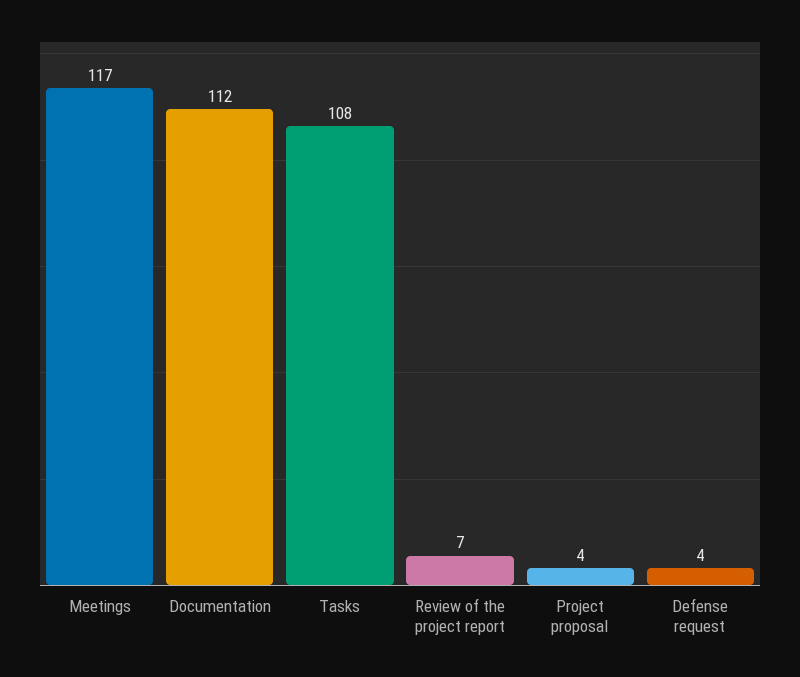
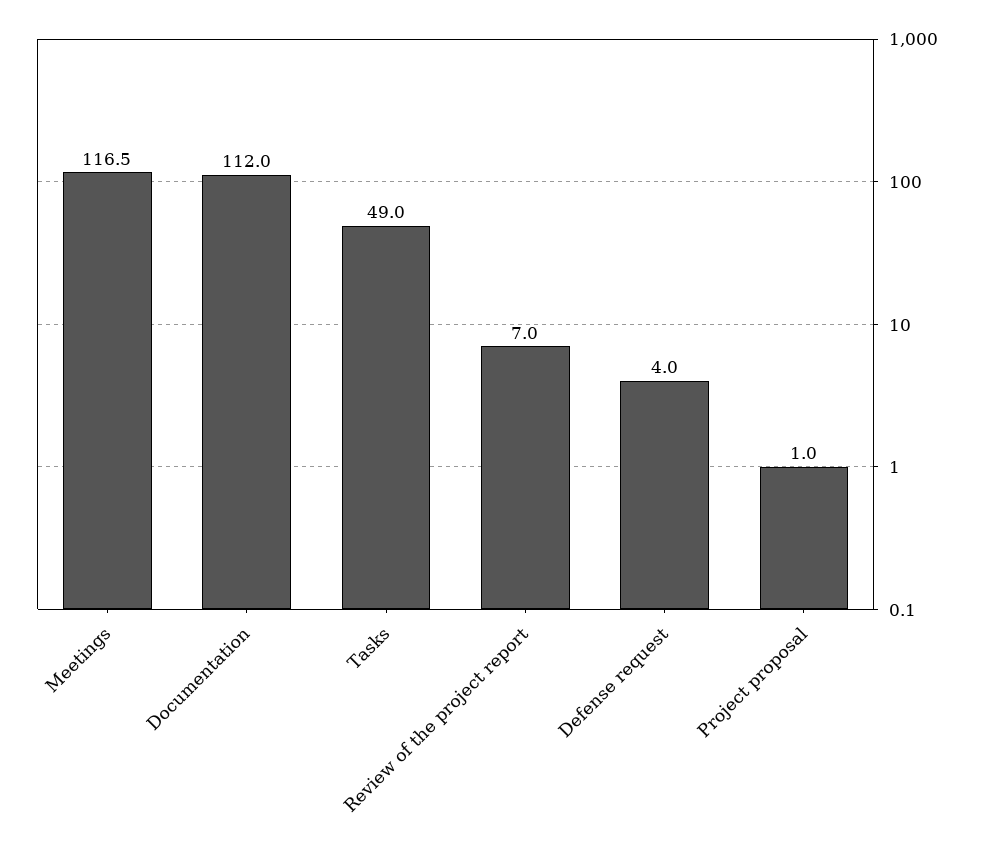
Tasks: 108 -> 49
Project proposal: 4 -> 1

